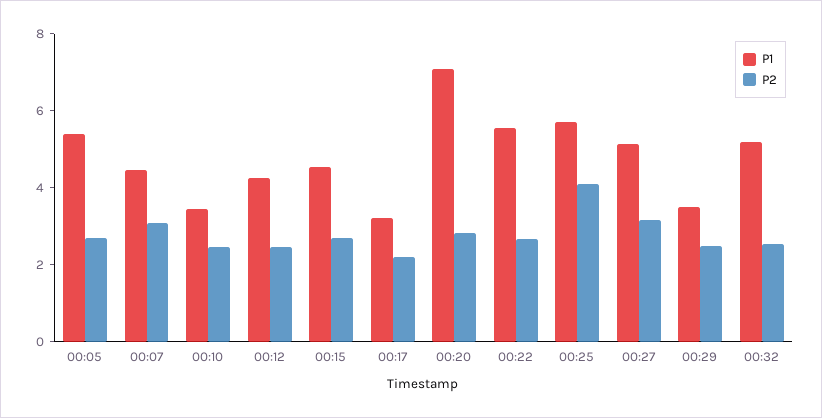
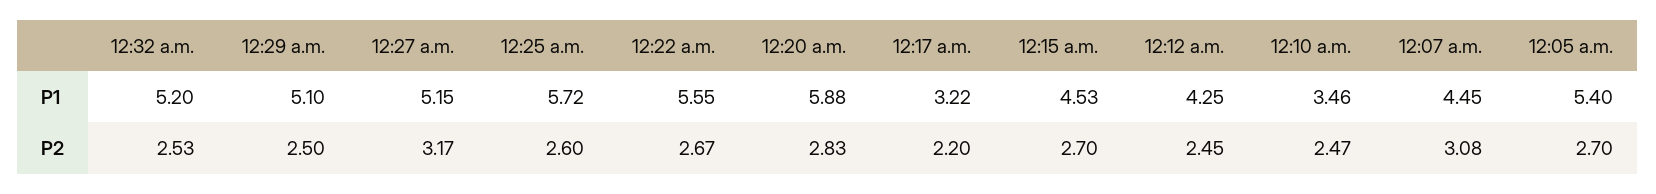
P1, 00:20: 7 -> 5.88
P2, 00:25: 4 -> 2.6
P1, 00:29: 3.5 -> 5.1

